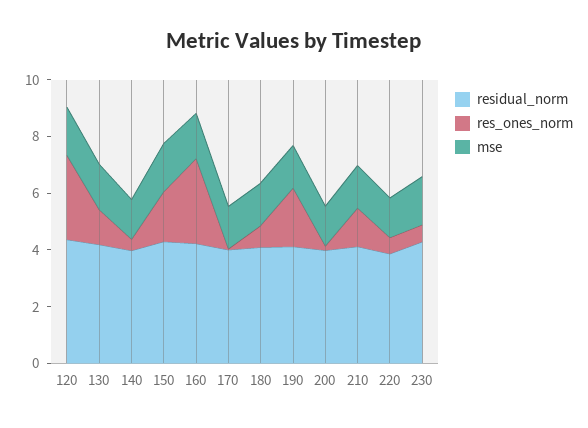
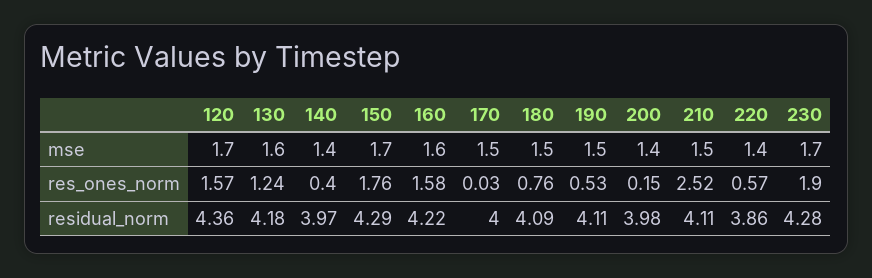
res_ones_norm, 120: 3 -> 1.57
res_ones_norm, 160: 3 -> 1.58
res_ones_norm, 190: 2 -> 0.53
res_ones_norm, 210: 1.5 -> 2.52
res_ones_norm, 230: 0.5 -> 1.9

